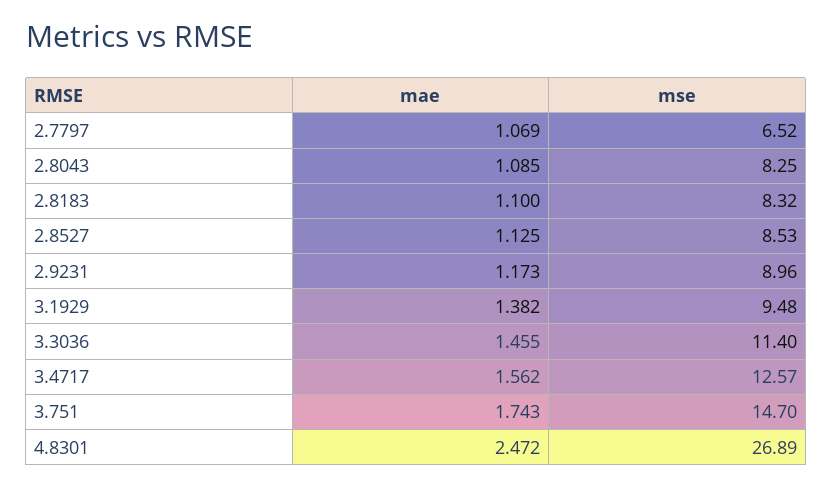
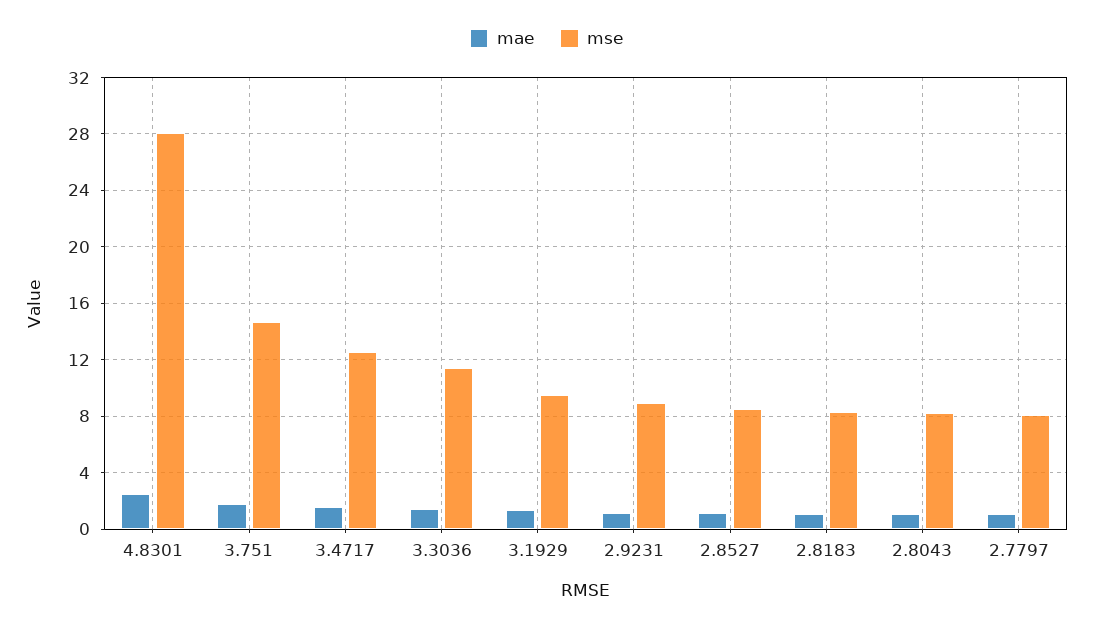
mse, 2.7797: 6.52 -> 8
mse, 4.8301: 26.89 -> 28

